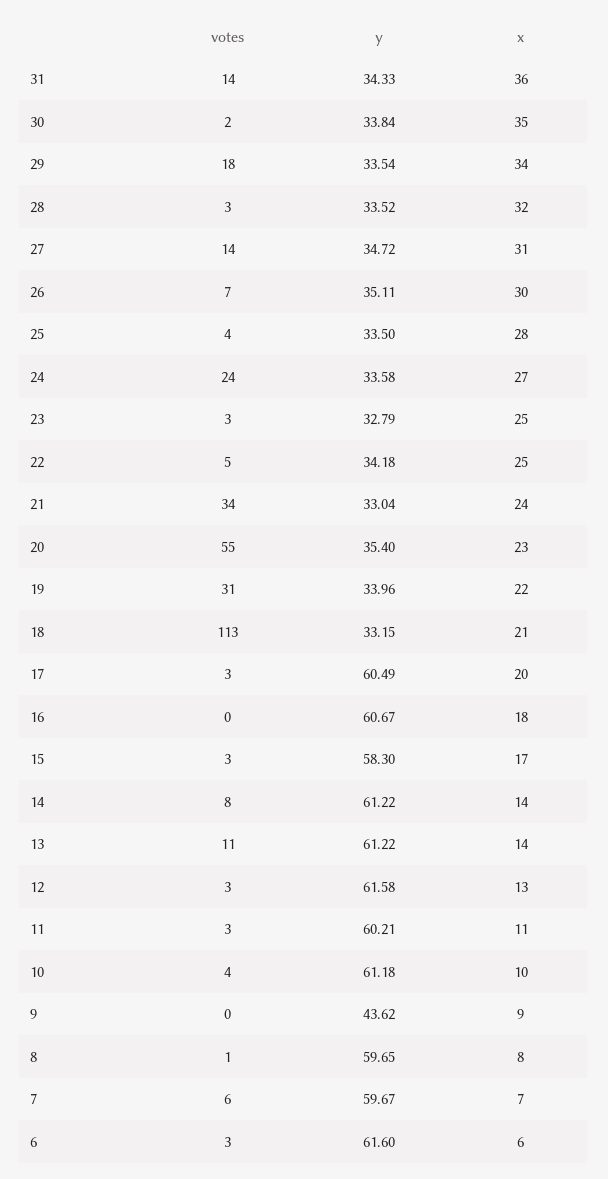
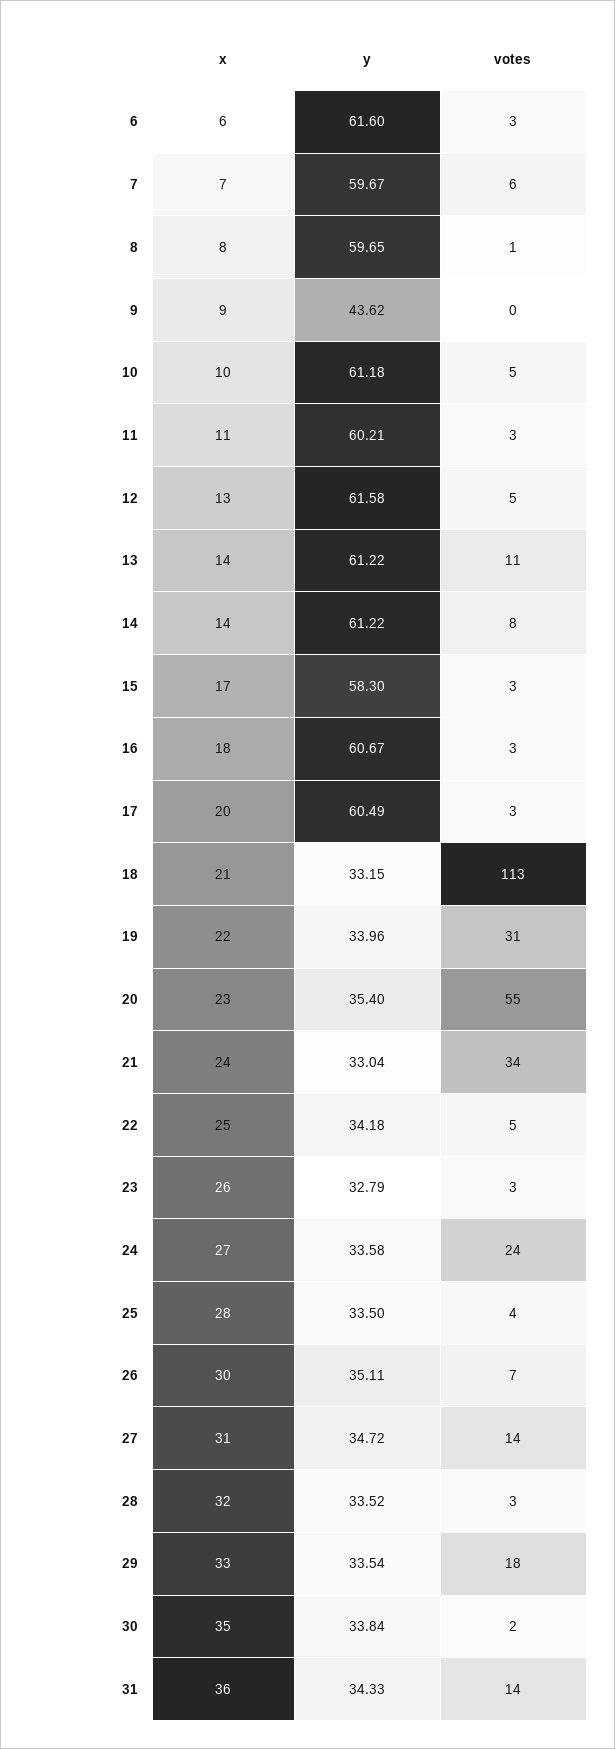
x, 29: 34 -> 33
x, 23: 25 -> 26
votes, 16: 0 -> 3
votes, 12: 3 -> 5
votes, 10: 4 -> 5

